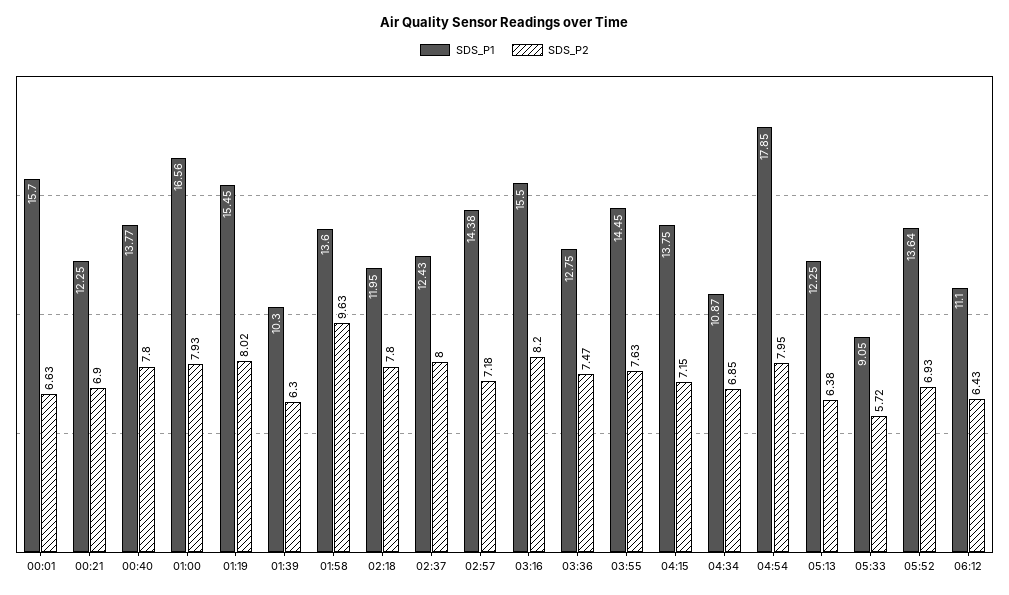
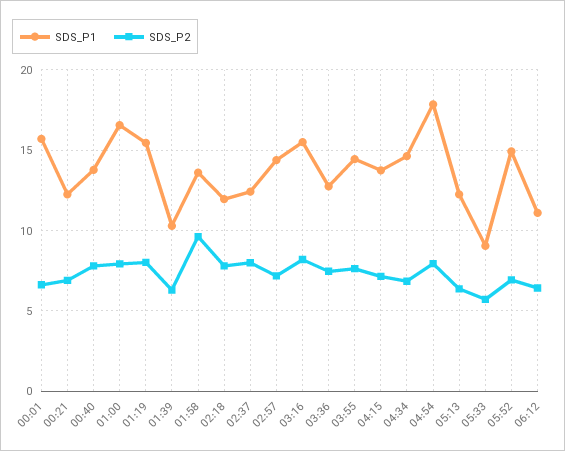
SDS_P1, 04:34: 10.87 -> 14.5
SDS_P1, 05:52: 13.64 -> 15

